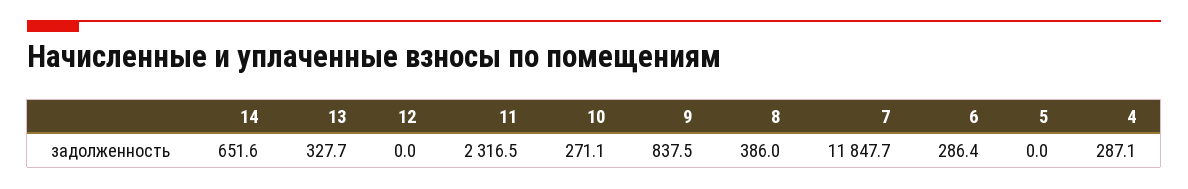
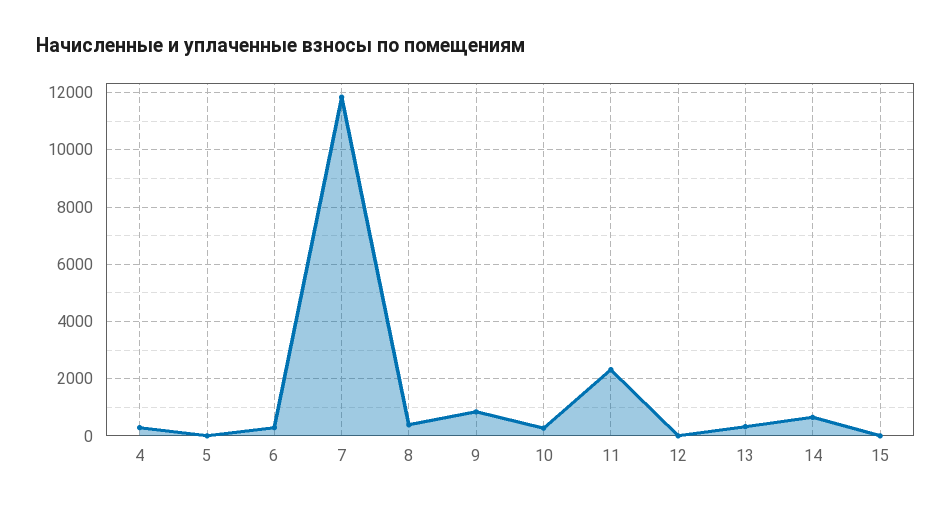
15: none -> 0

